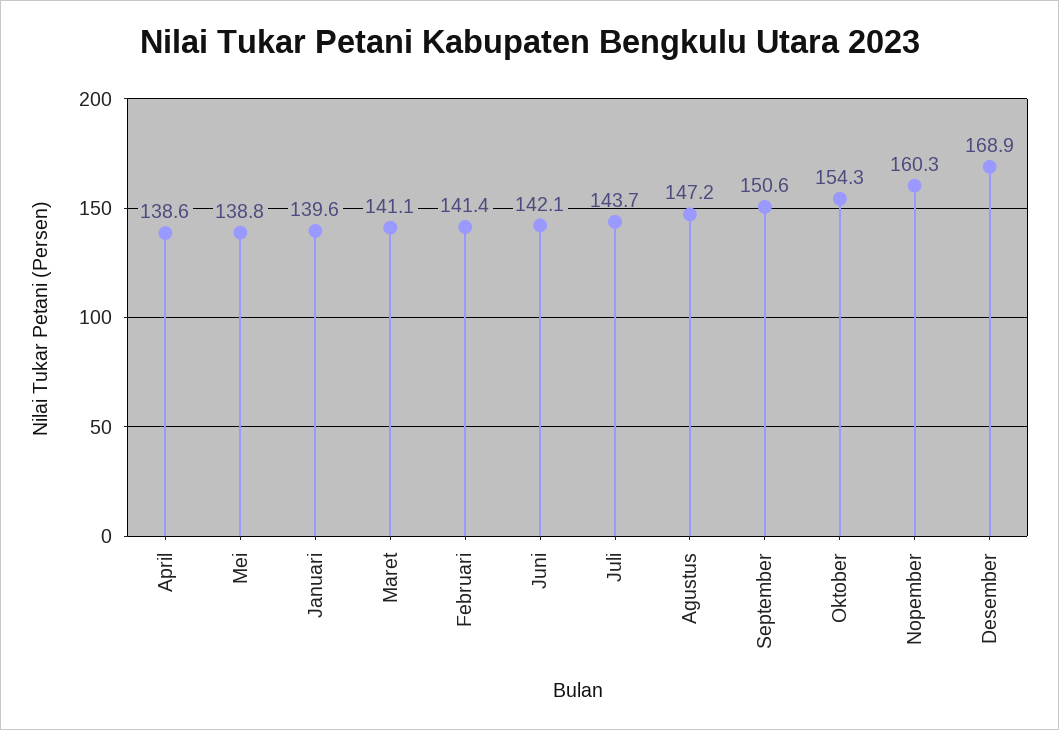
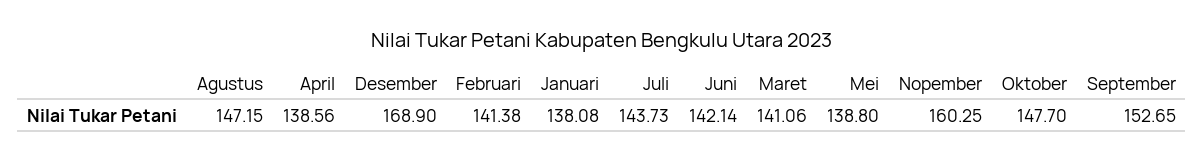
Januari: 139.6 -> 138.08
September: 150.6 -> 152.65
Oktober: 154.3 -> 147.7

